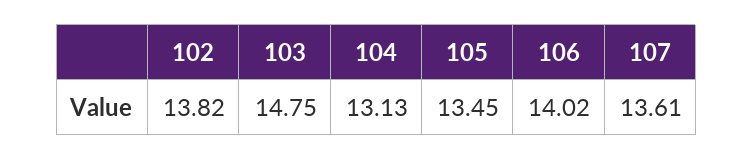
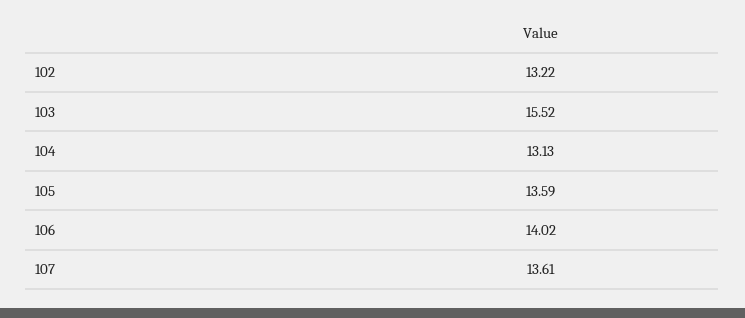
102: 13.82 -> 13.22
103: 14.75 -> 15.52
105: 13.45 -> 13.59

